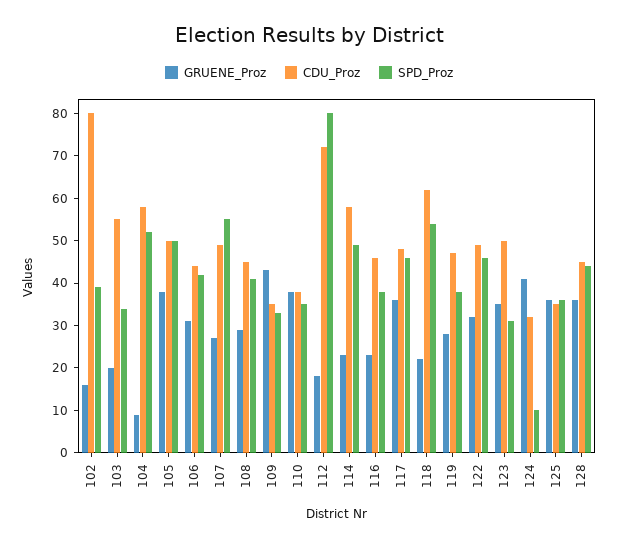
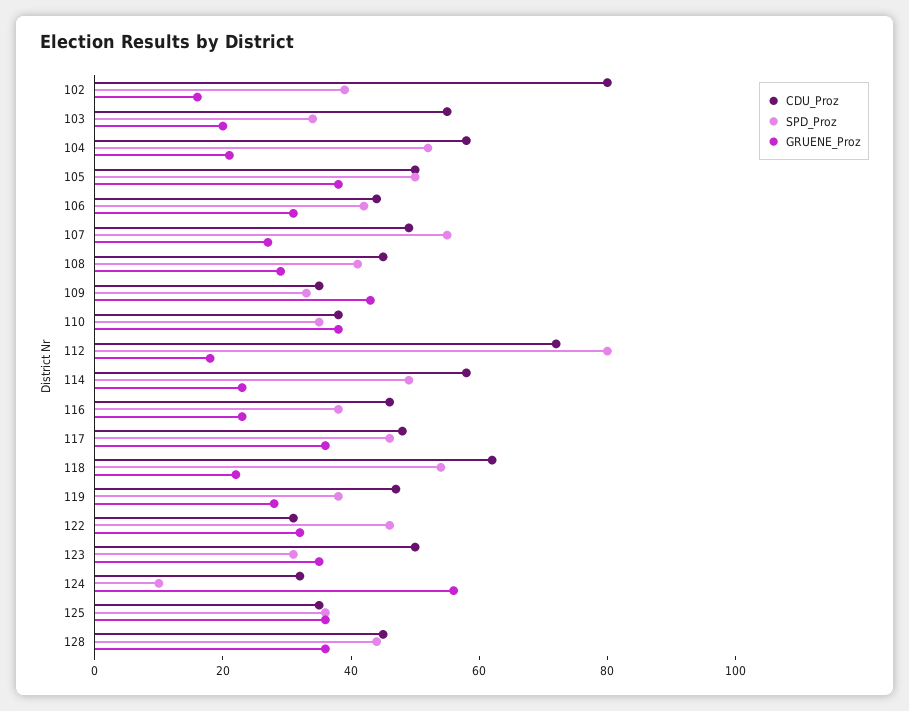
GRUENE_Proz, 104: 10 -> 20
CDU_Proz, 122: 50 -> 30
GRUENE_Proz, 124: 40 -> 55

